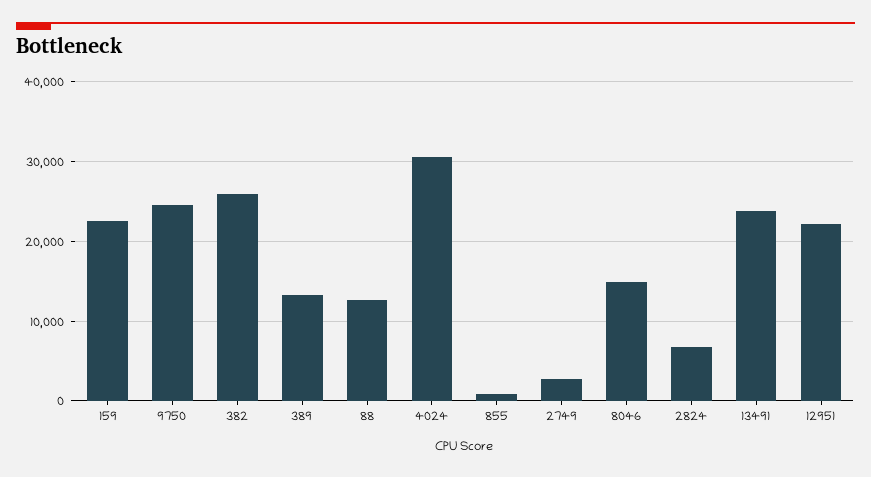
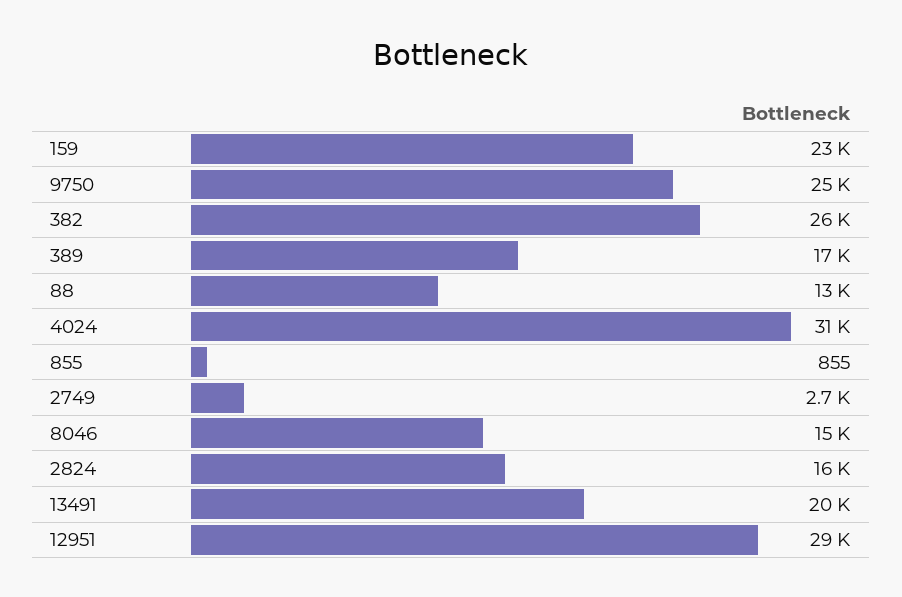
389: 13000 -> 17000
2824: 7000 -> 16000
13491: 24000 -> 20000
12951: 22000 -> 29000

